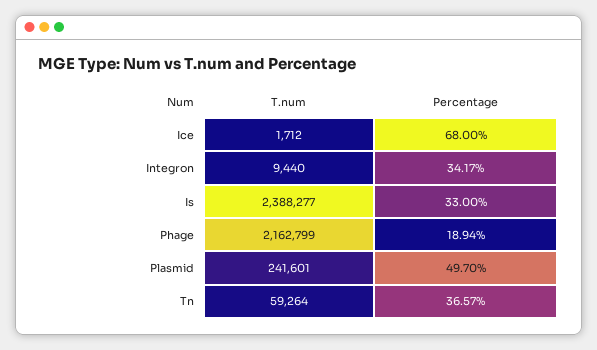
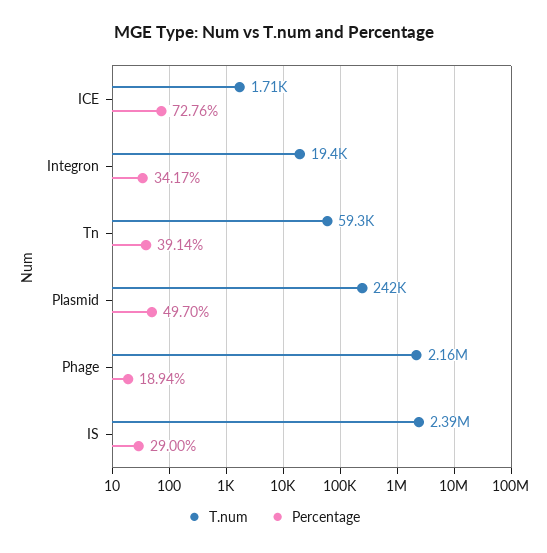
Percentage, Ice: 68 -> 72.76
T.num, Integron: 9440 -> 19400
Percentage, Is: 33 -> 29
Percentage, Tn: 36.57 -> 39.14

